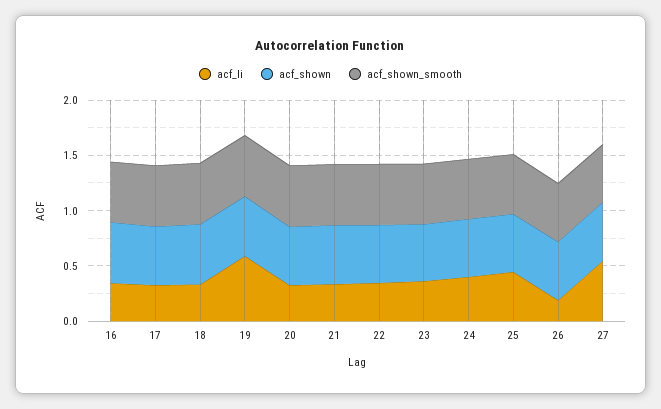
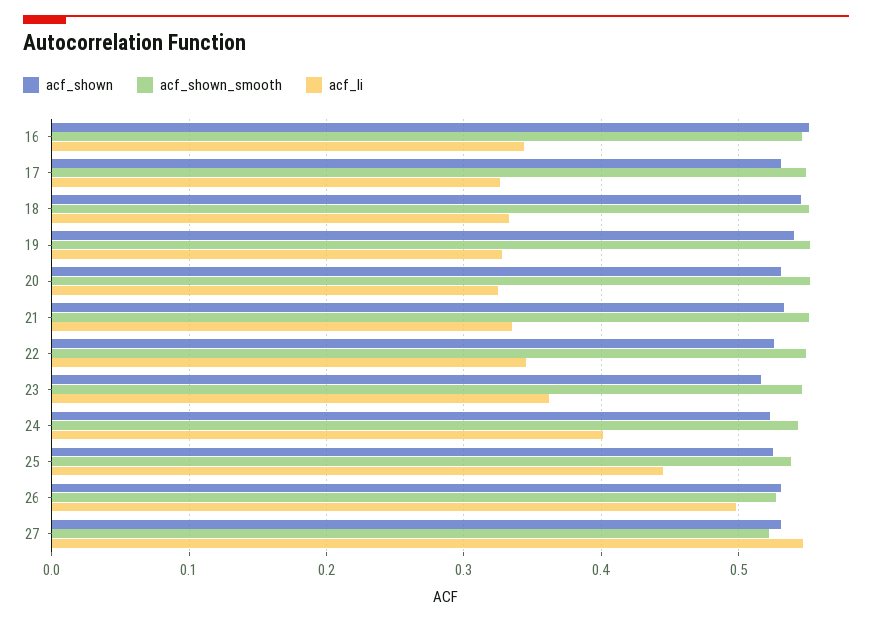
acf_li, 19: 0.6 -> 0.33
acf_li, 26: 0.2 -> 0.5

